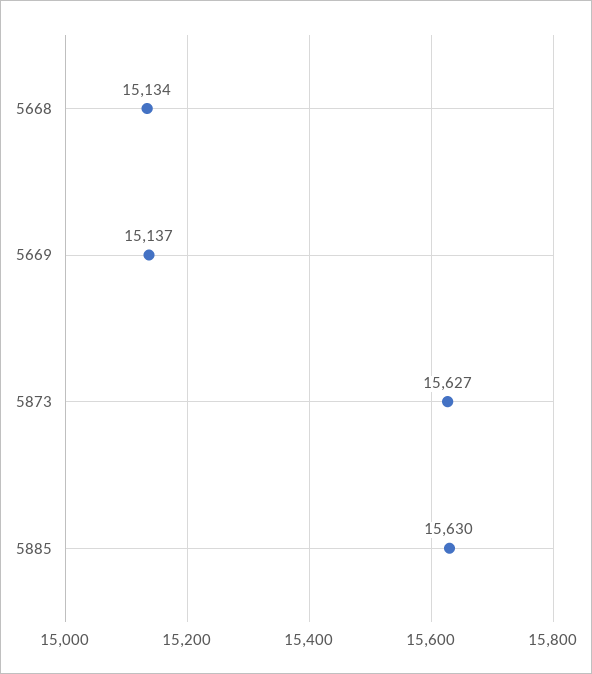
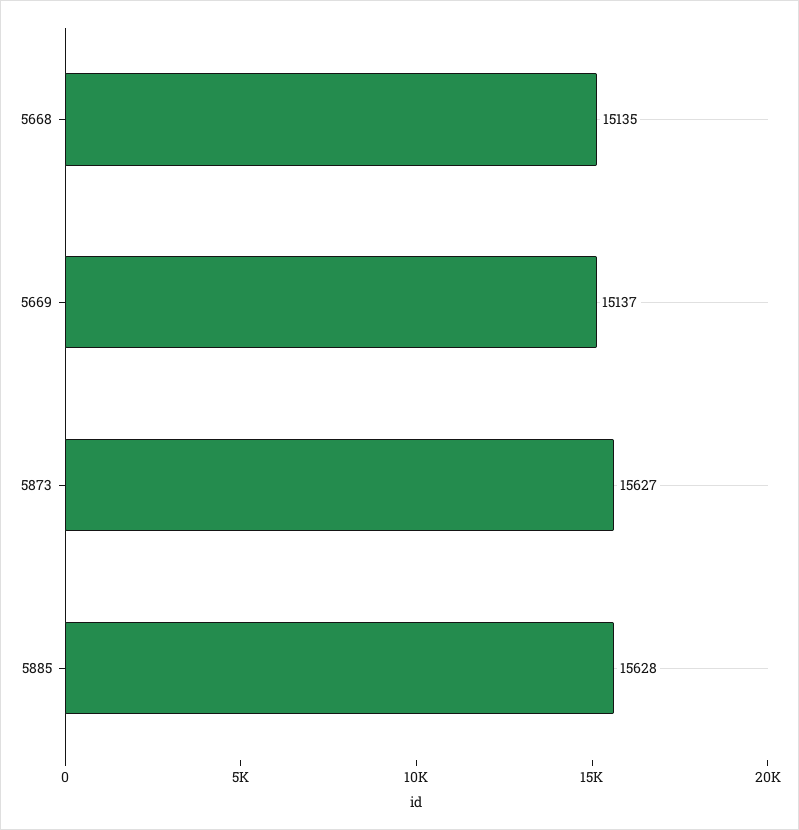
5668: 15134 -> 15135
5885: 15630 -> 15628

